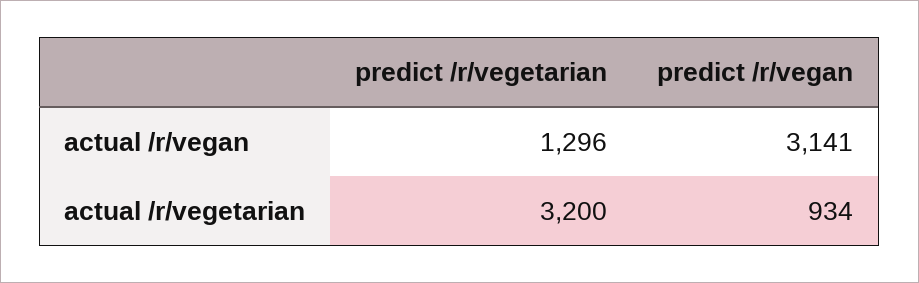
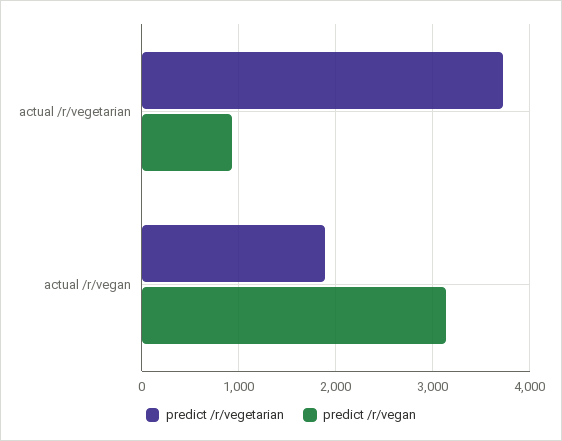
predict /r/vegetarian, actual /r/vegan: 1296 -> 1900
predict /r/vegetarian, actual /r/vegetarian: 3200 -> 3700

